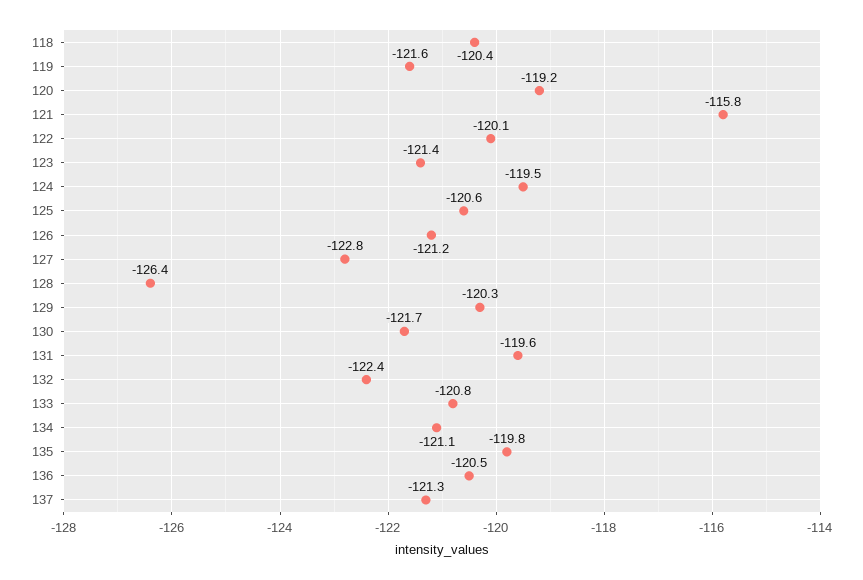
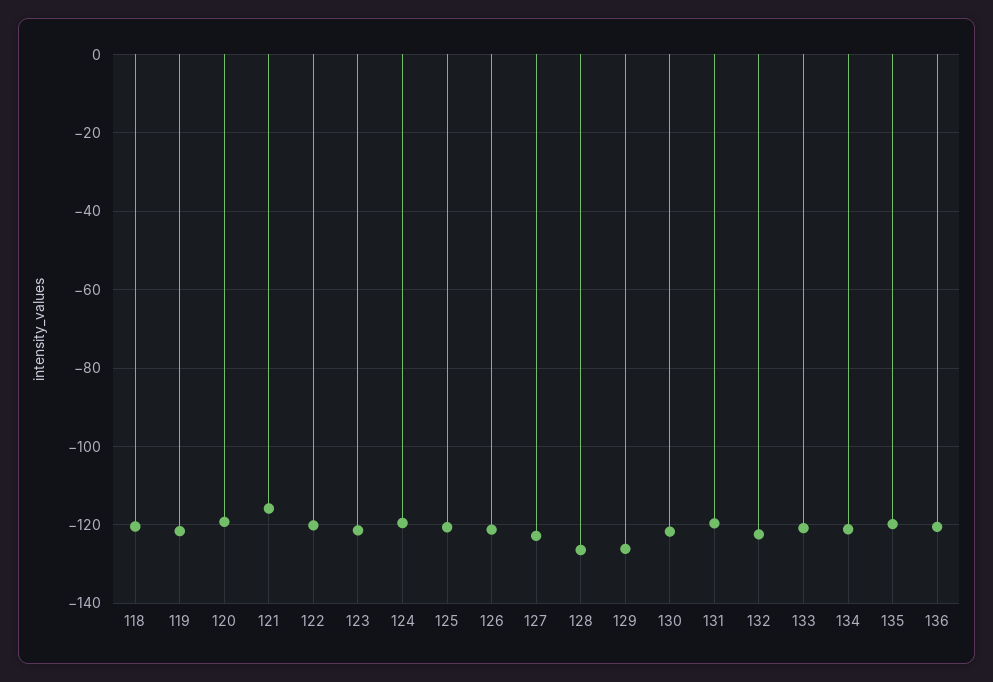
129: -120.3 -> -126
137: -121.3 -> none

